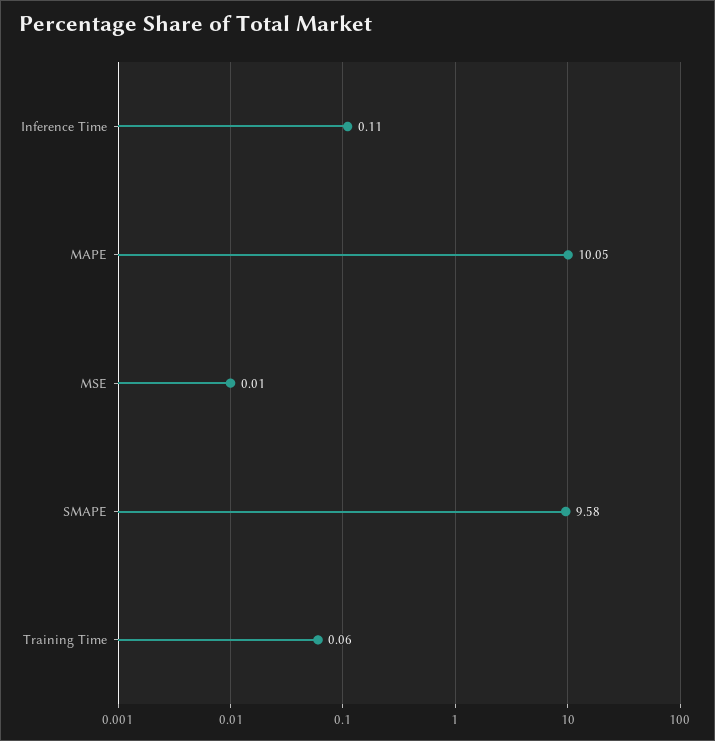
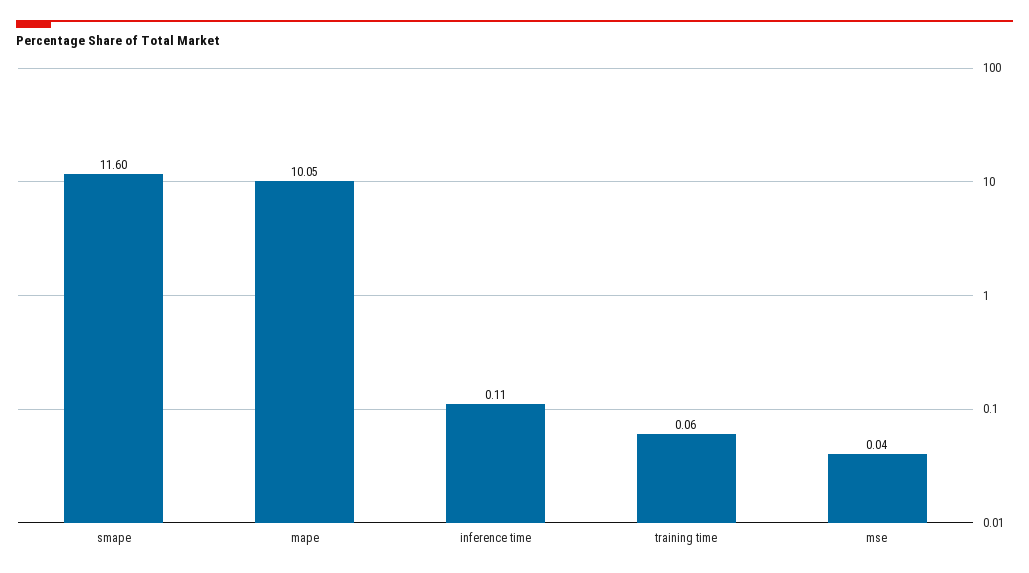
MSE: 0.01 -> 0.04
SMAPE: 9.58 -> 11.6

